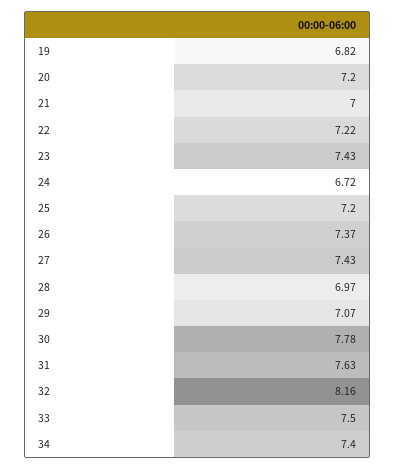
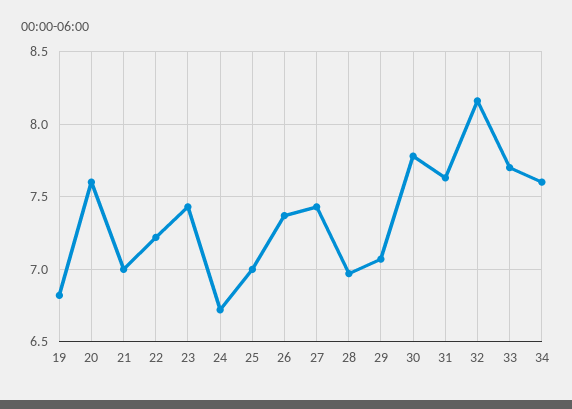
20: 7.2 -> 7.6
25: 7.2 -> 7
33: 7.5 -> 7.7
34: 7.4 -> 7.6

